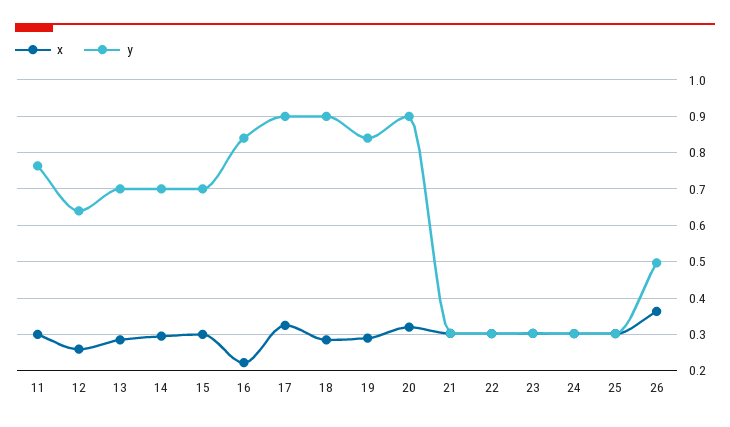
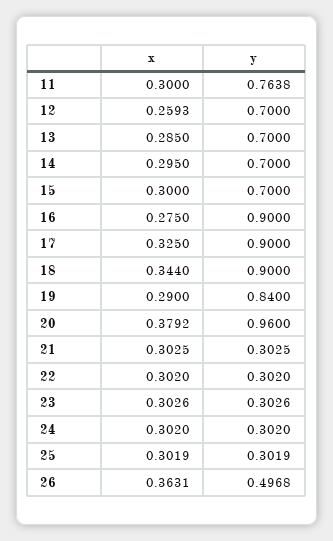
y, 12: 0.64 -> 0.7
x, 16: 0.22 -> 0.275
y, 16: 0.84 -> 0.9
x, 18: 0.28 -> 0.344
x, 20: 0.32 -> 0.3792
y, 20: 0.9 -> 0.96

